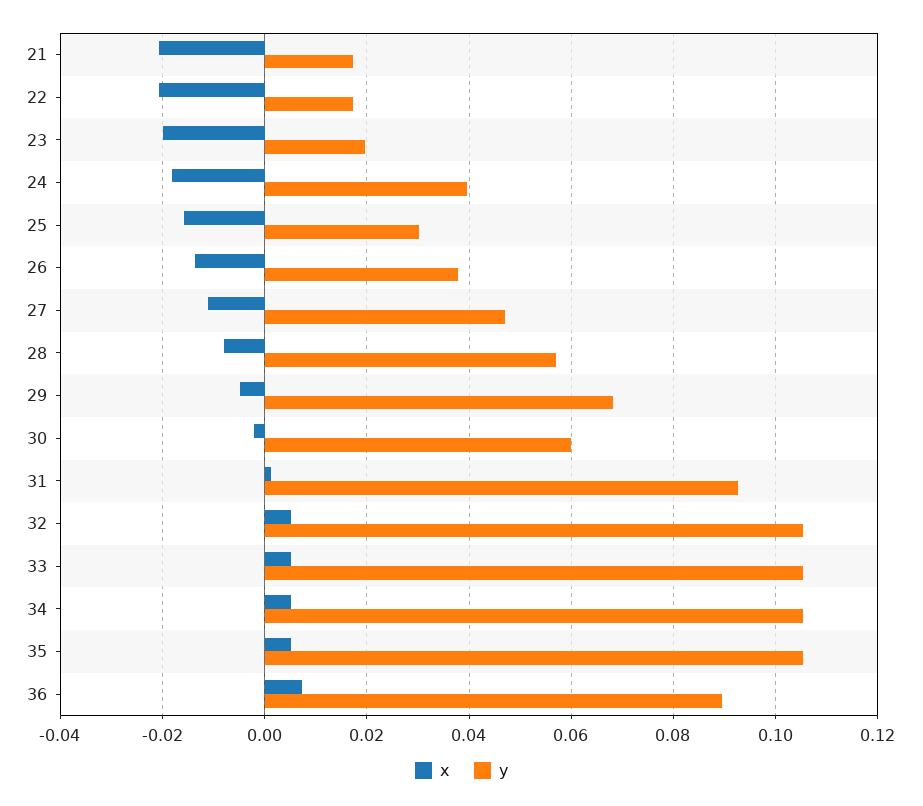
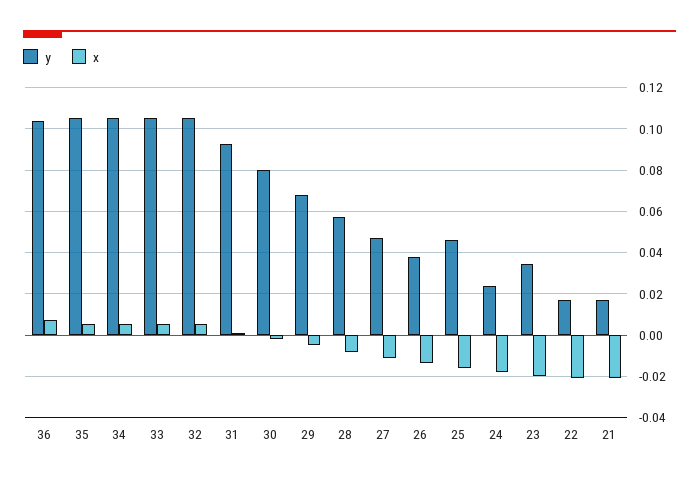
y, 23: 0.02 -> 0.035
y, 24: 0.04 -> 0.025
y, 25: 0.03 -> 0.045
y, 30: 0.06 -> 0.08
y, 36: 0.09 -> 0.105

